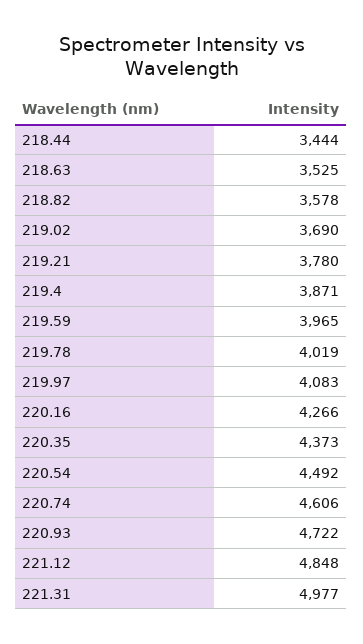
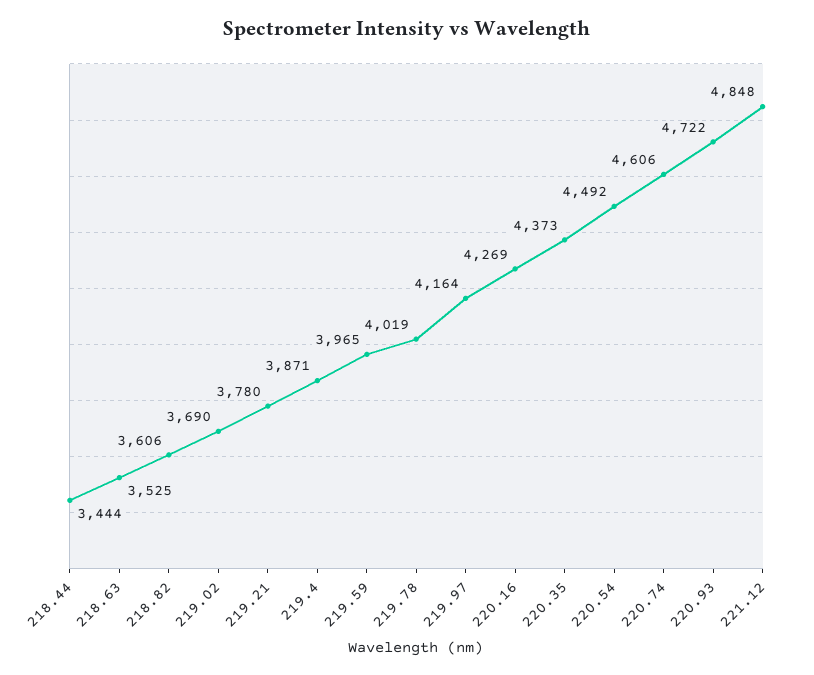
218.82: 3578 -> 3606
219.97: 4083 -> 4164
220.16: 4266 -> 4269
221.31: 4977 -> none

